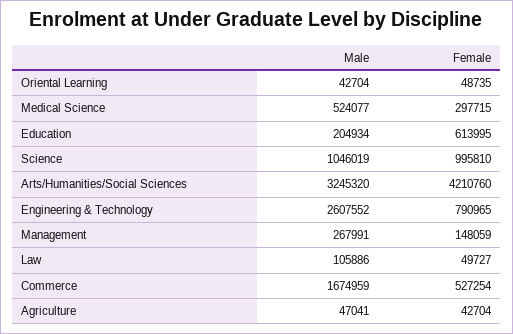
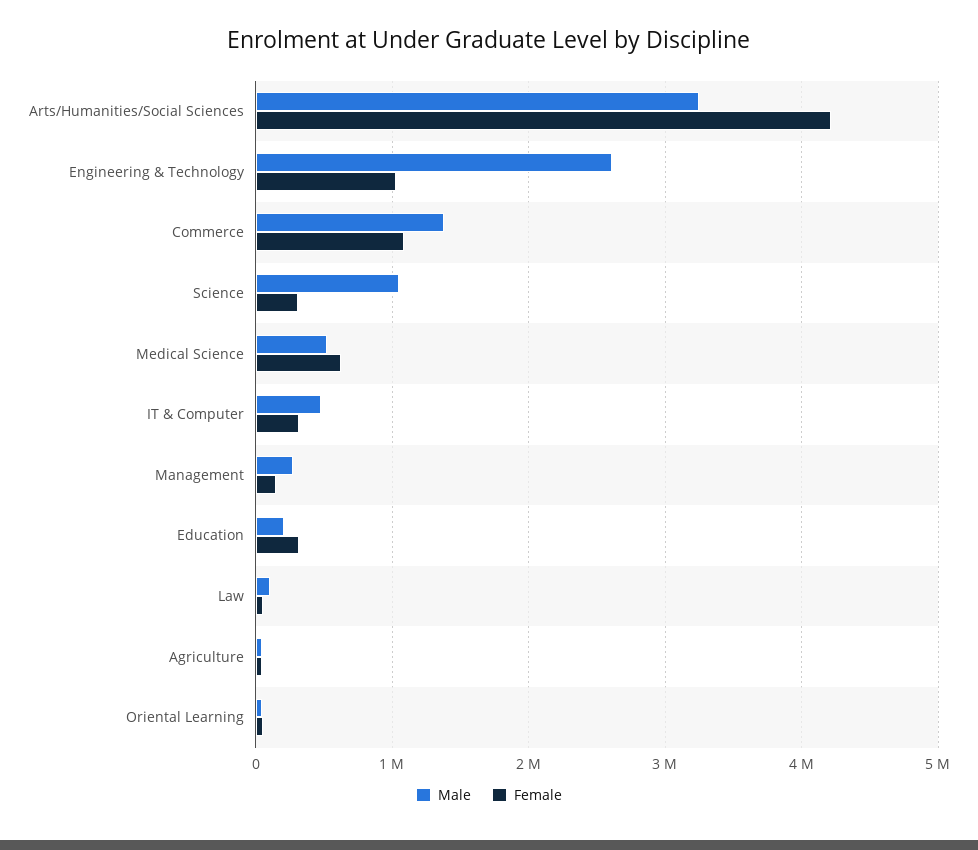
Female, Medical Science: 297715 -> 600000
Female, Education: 613995 -> 300000
Female, Science: 995810 -> 300000
Female, Engineering & Technology: 790965 -> 1000000
Male, Commerce: 1674959 -> 1400000
Female, Commerce: 527254 -> 1100000
Male, IT & Computer: none -> 500000
Female, IT & Computer: none -> 300000

